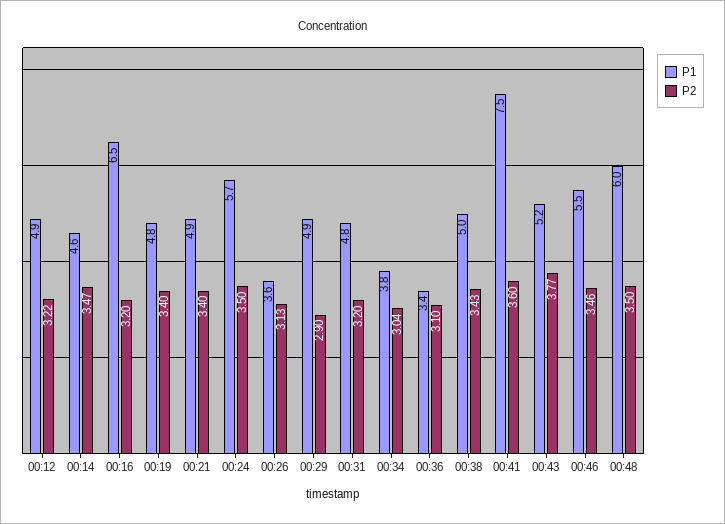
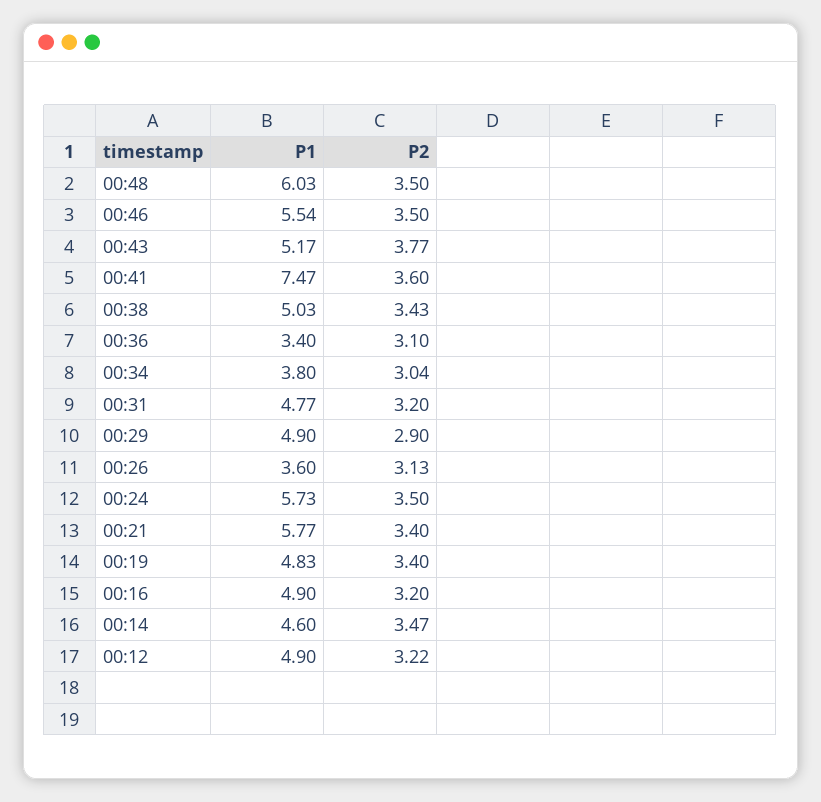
P1, 00:16: 6.5 -> 4.9
P1, 00:21: 4.9 -> 5.77
P2, 00:46: 3.46 -> 3.5

